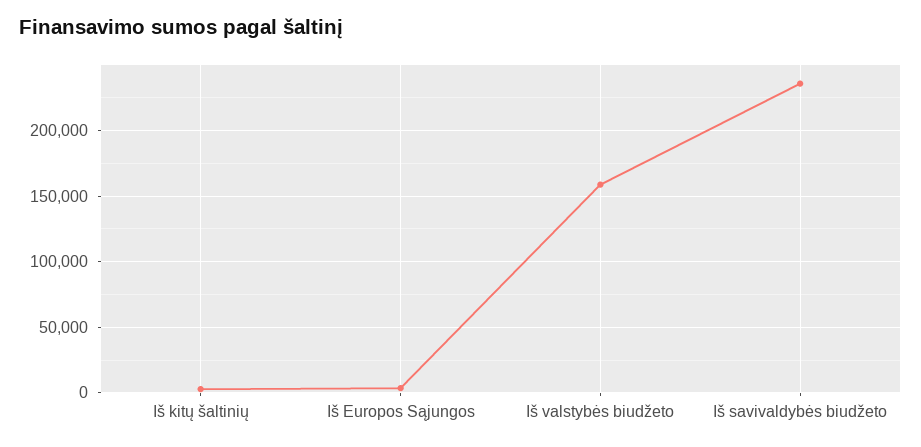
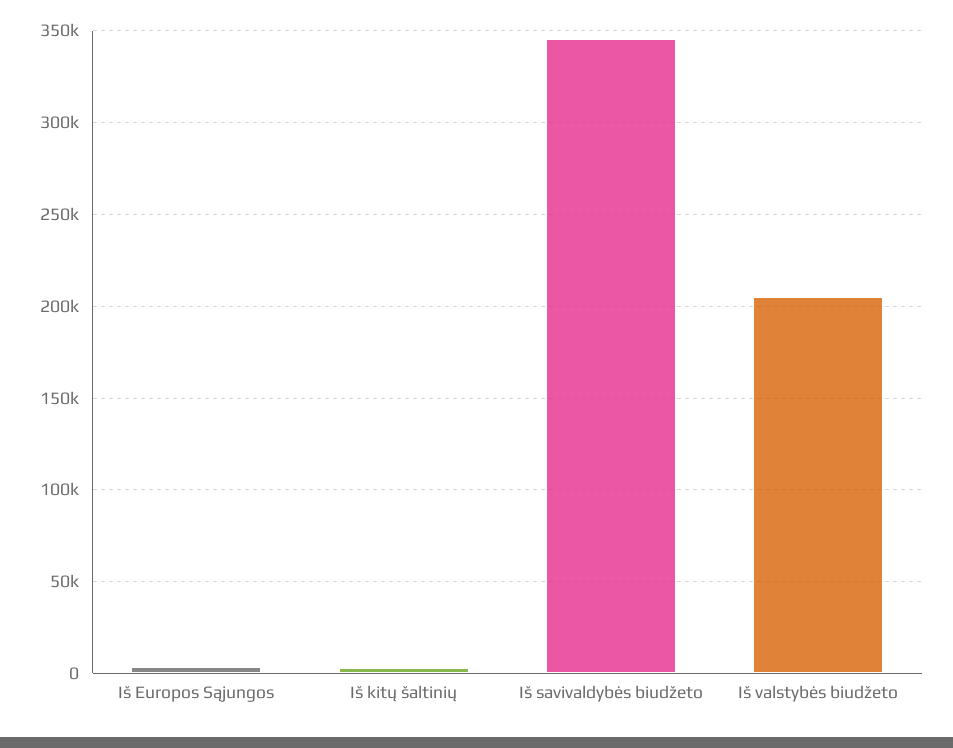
Iš valstybės biudžeto: 160000 -> 205000
Iš savivaldybės biudžeto: 235000 -> 345000

